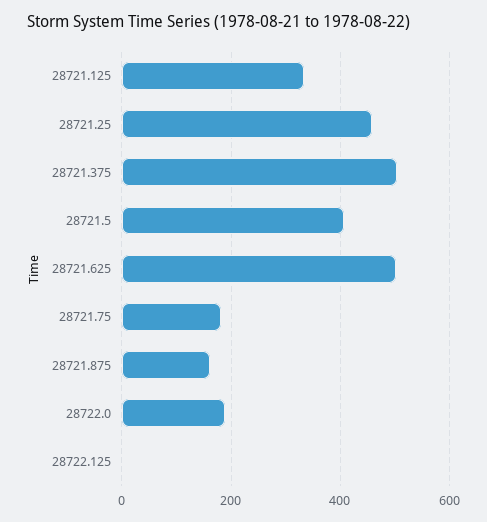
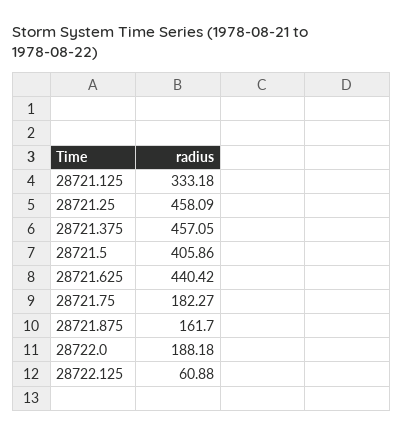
28721.375: 500 -> 457.05
28721.625: 500 -> 440.42
28722.125: 0 -> 60.88

